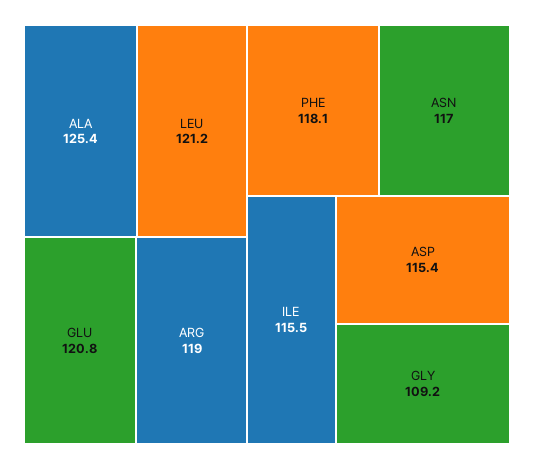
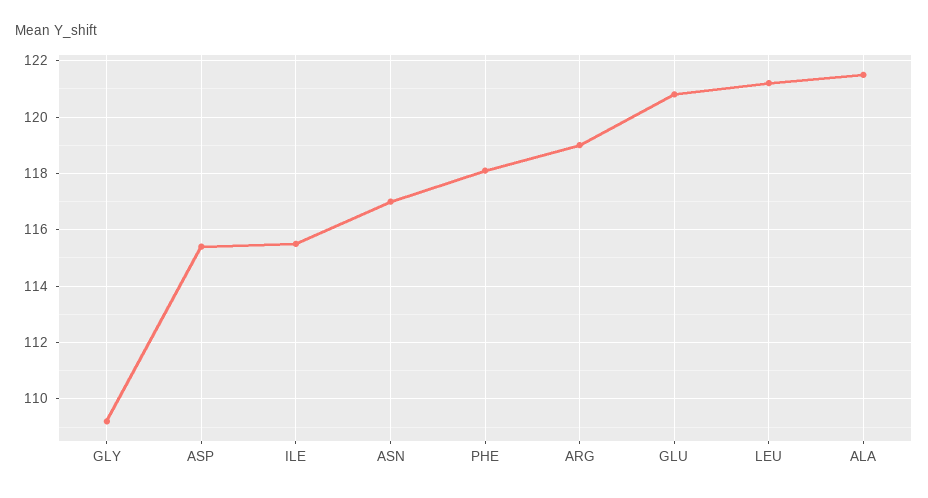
ALA: 125.4 -> 121.5

